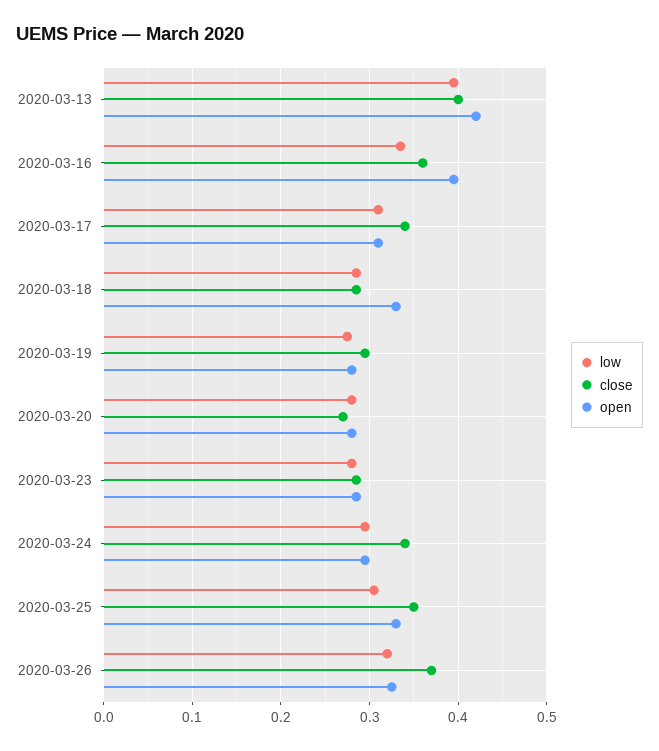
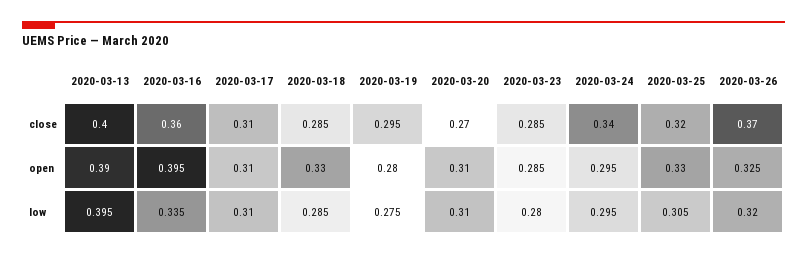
open, 2020-03-13: 0.42 -> 0.39
close, 2020-03-17: 0.34 -> 0.31
low, 2020-03-20: 0.28 -> 0.31
open, 2020-03-20: 0.28 -> 0.31
close, 2020-03-25: 0.35 -> 0.32

